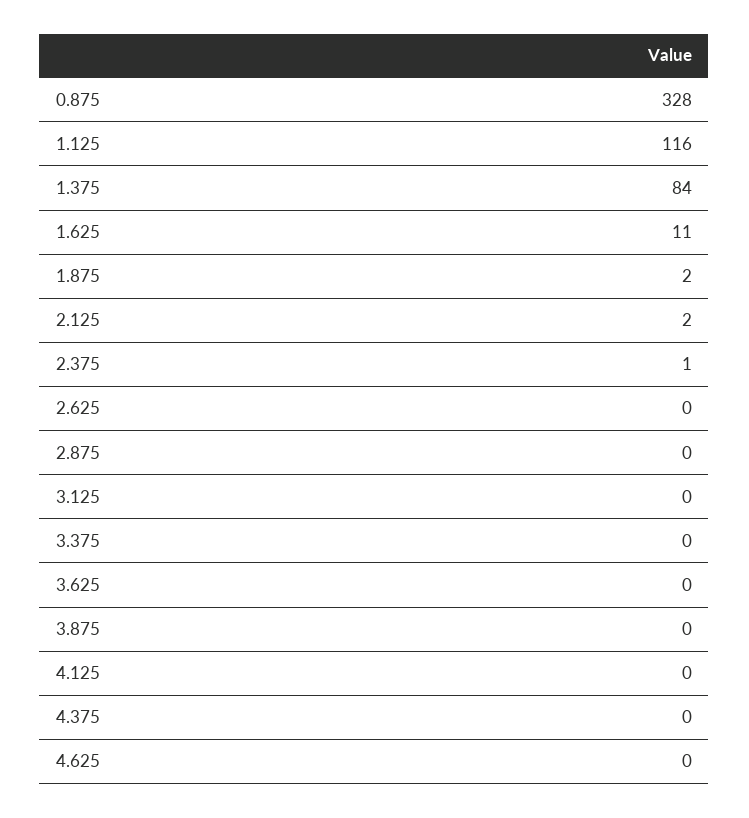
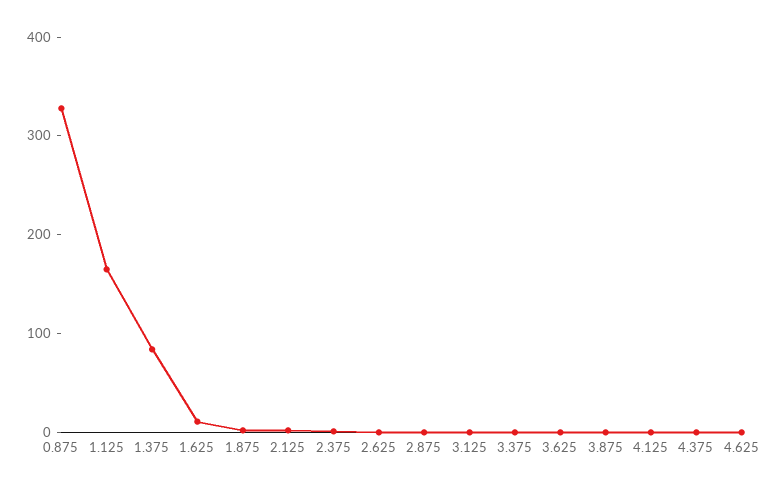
1.125: 116 -> 160

